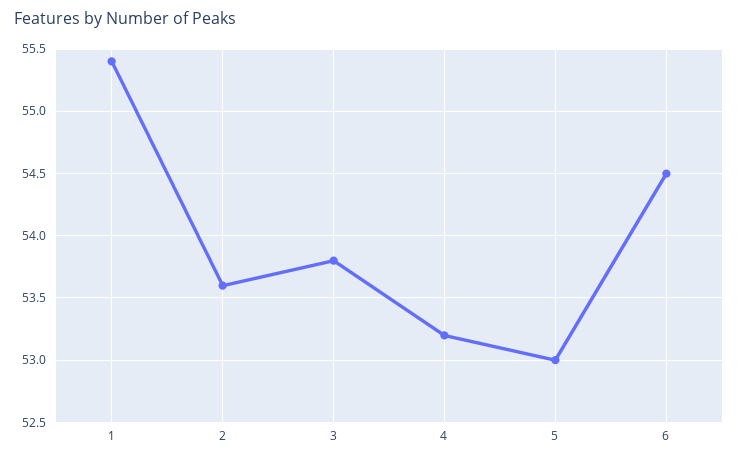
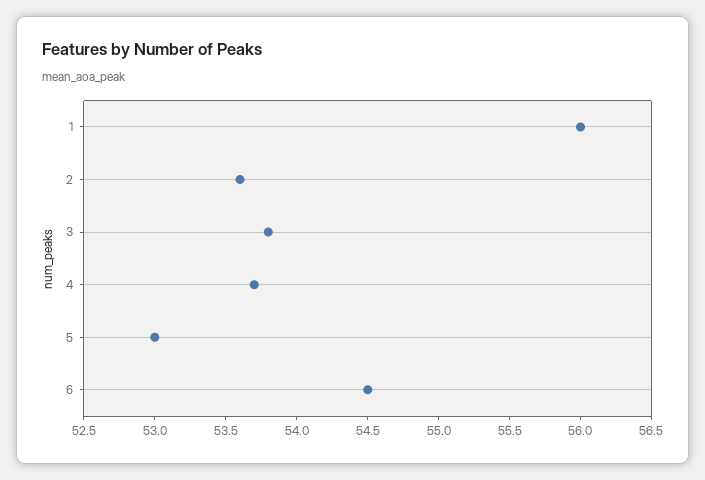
1: 55.4 -> 56
4: 53.2 -> 53.7

